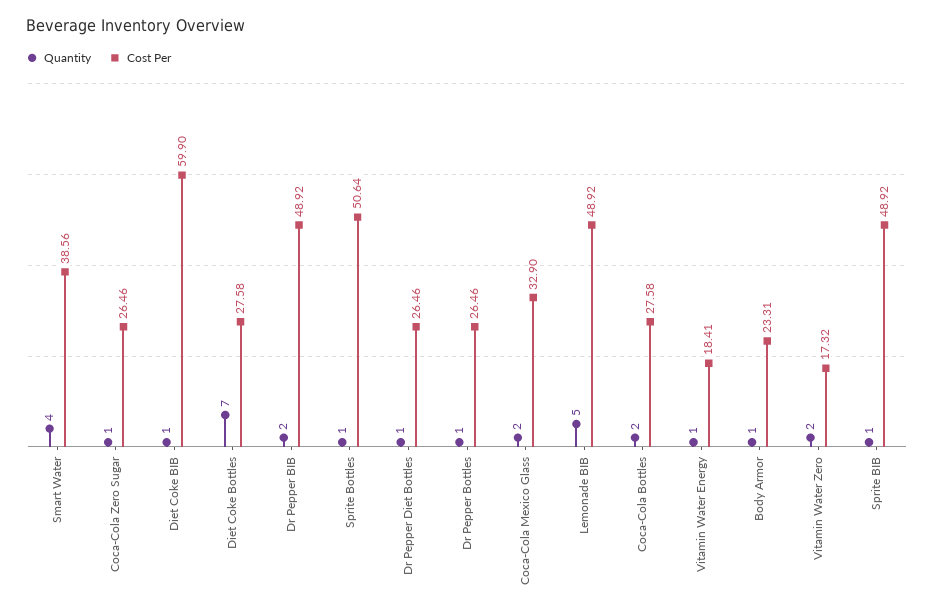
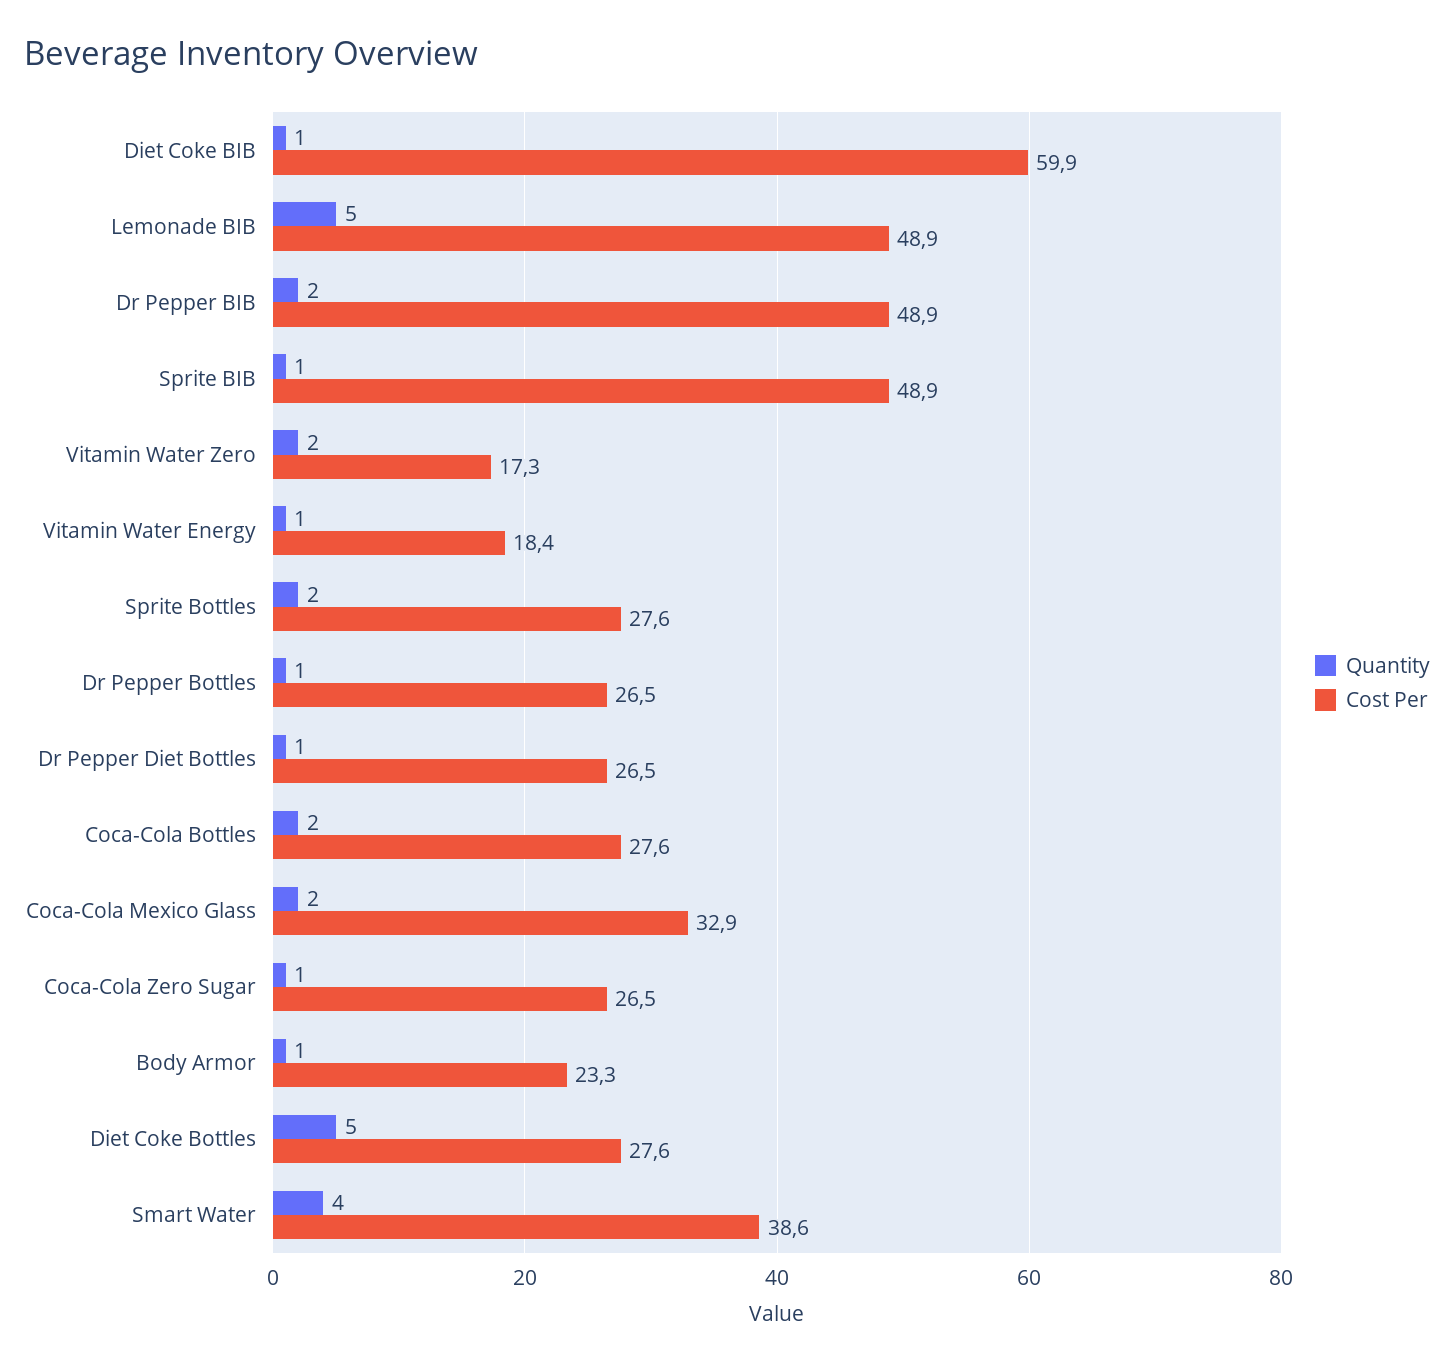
Quantity, Diet Coke Bottles: 7 -> 5
Quantity, Sprite Bottles: 1 -> 2
Cost Per, Sprite Bottles: 50.64 -> 27.6

